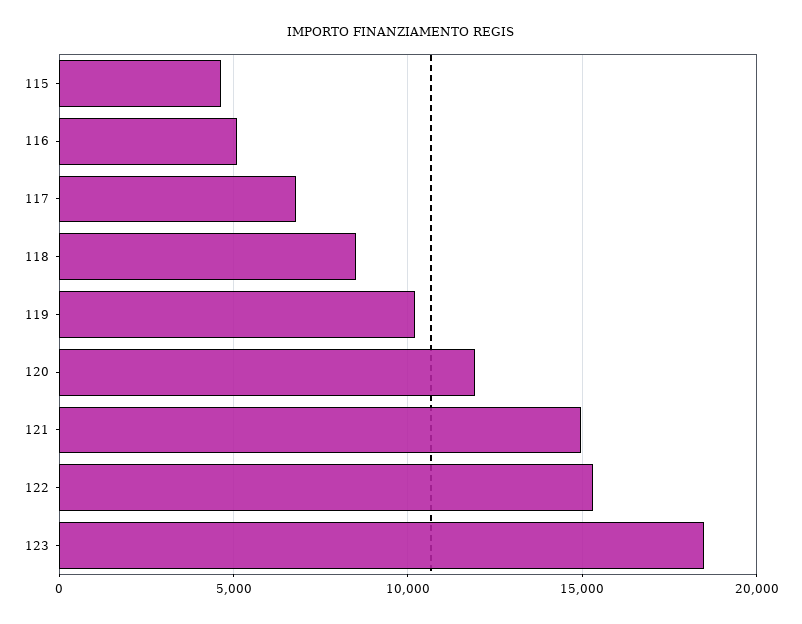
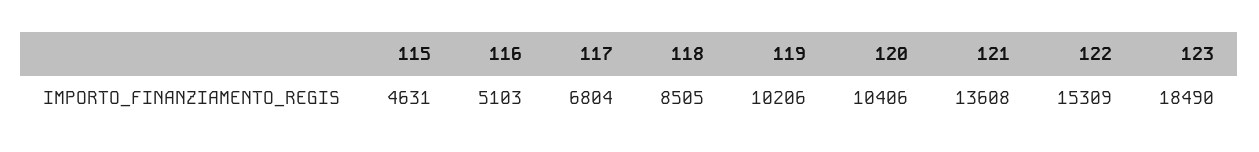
120: 12000 -> 10406
121: 15000 -> 13608

